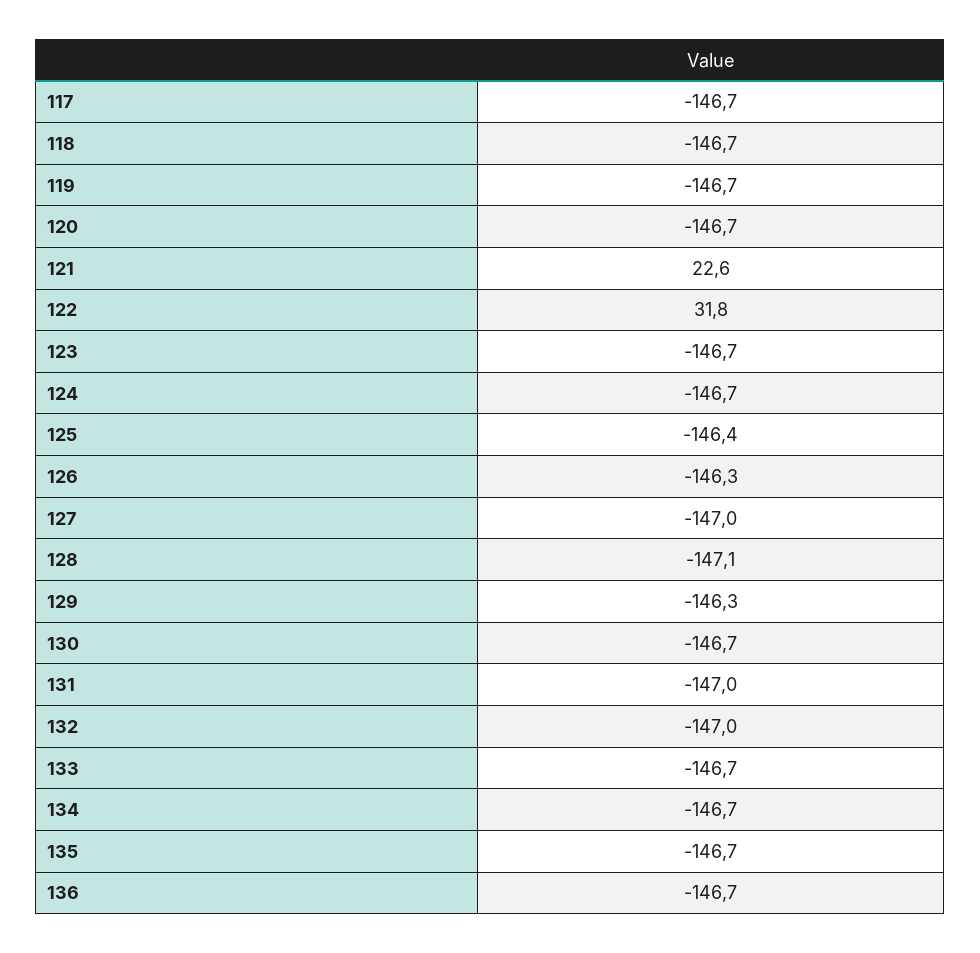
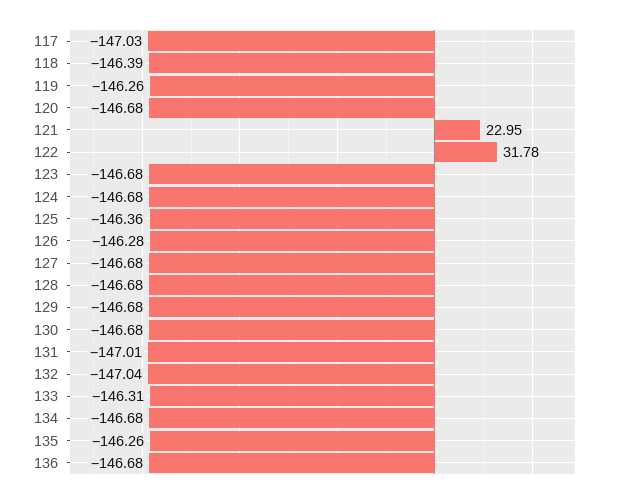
117: -146.7 -> -147.03
118: -146.7 -> -146.39
119: -146.7 -> -146.26
121: 22.6 -> 22.95
127: -147 -> -146.68
128: -147.1 -> -146.68
129: -146.3 -> -146.68
133: -146.7 -> -146.31
135: -146.7 -> -146.26

